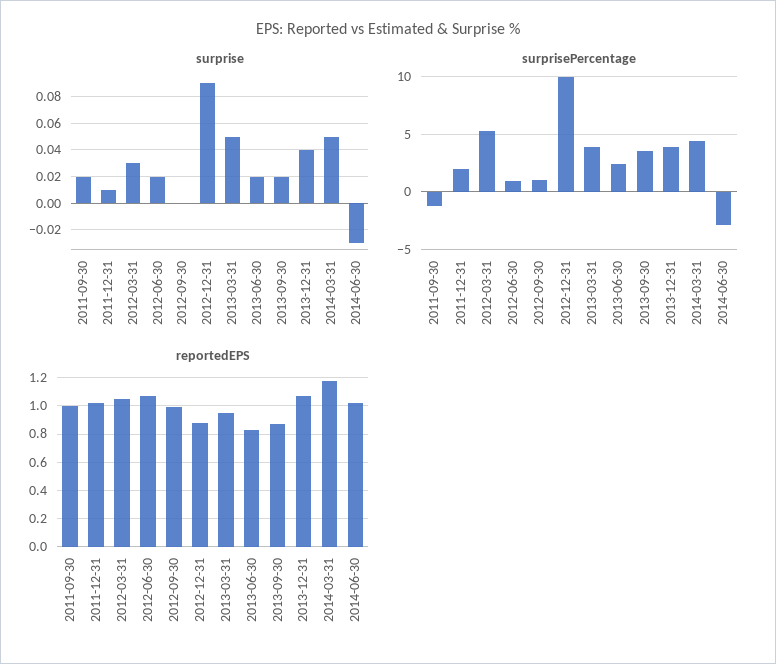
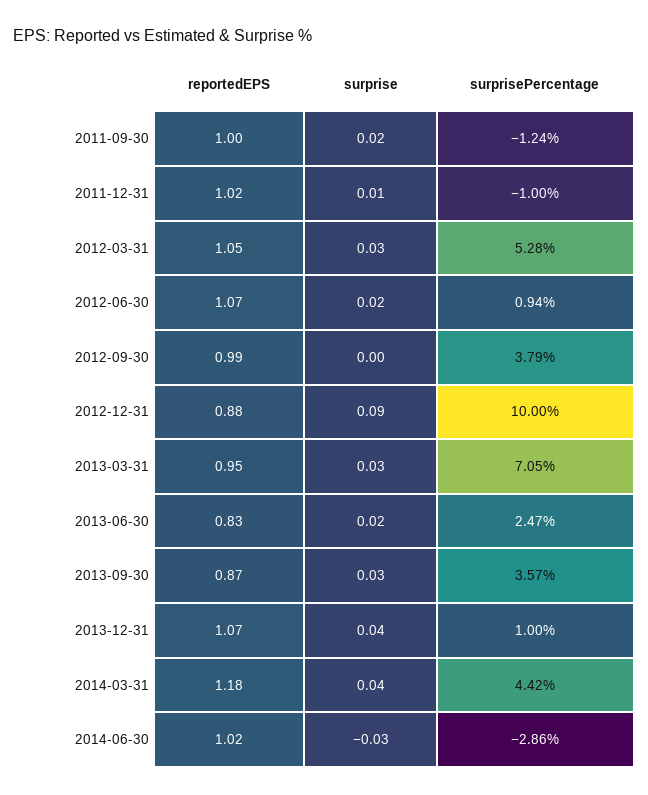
surprise, 2013-03-31: 0.05 -> 0.03
surprise, 2013-09-30: 0.02 -> 0.03
surprise, 2014-03-31: 0.05 -> 0.04
surprisePercentage, 2011-12-31: 2 -> -1
surprisePercentage, 2012-09-30: 1 -> 3.79
surprisePercentage, 2013-03-31: 4 -> 7.05
surprisePercentage, 2013-12-31: 4 -> 1

